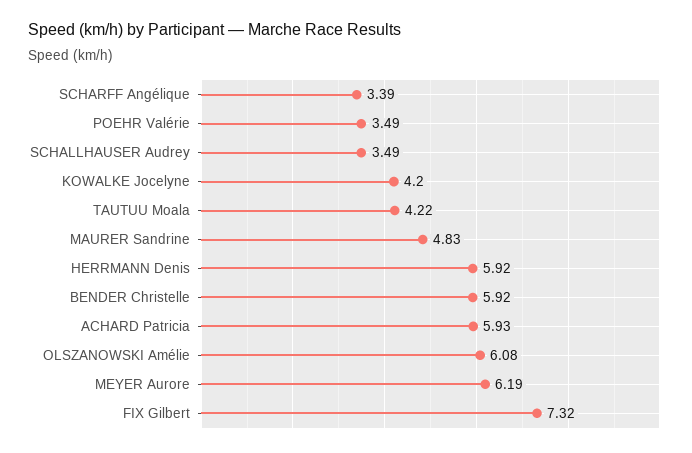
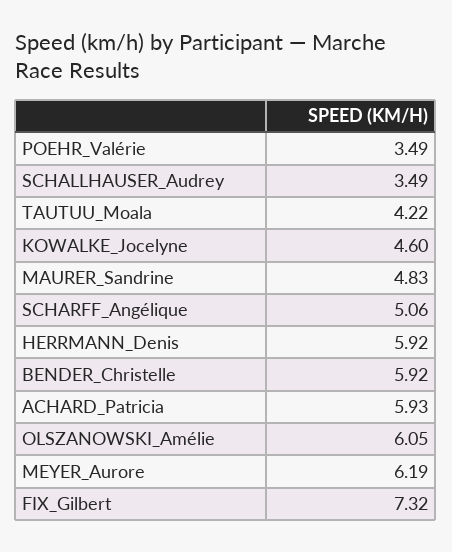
SCHARFF Angélique: 3.39 -> 5.06
KOWALKE Jocelyne: 4.2 -> 4.6
OLSZANOWSKI Amélie: 6.08 -> 6.05

